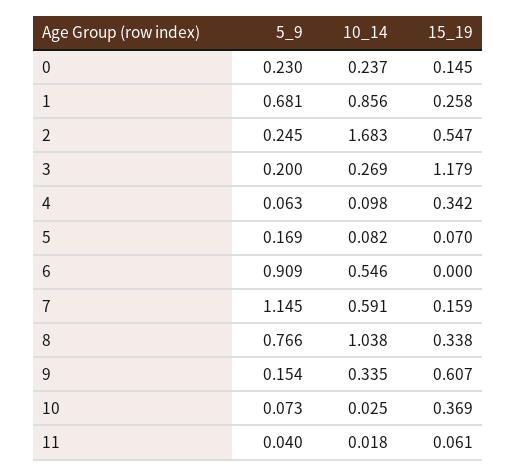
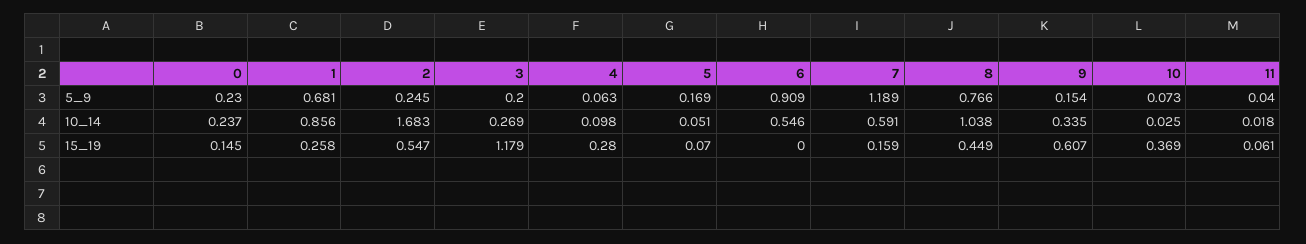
15_19, 4: 0.342 -> 0.28
10_14, 5: 0.082 -> 0.051
5_9, 7: 1.145 -> 1.189
15_19, 8: 0.338 -> 0.449

